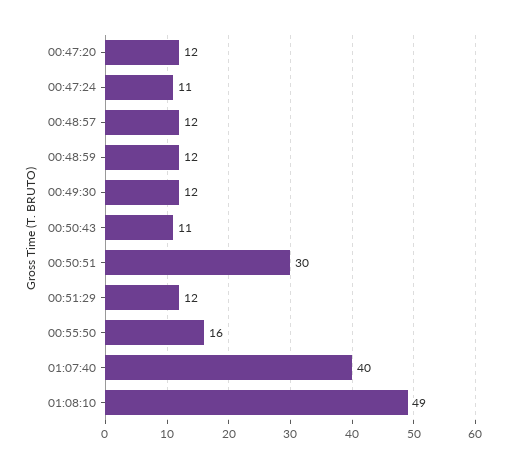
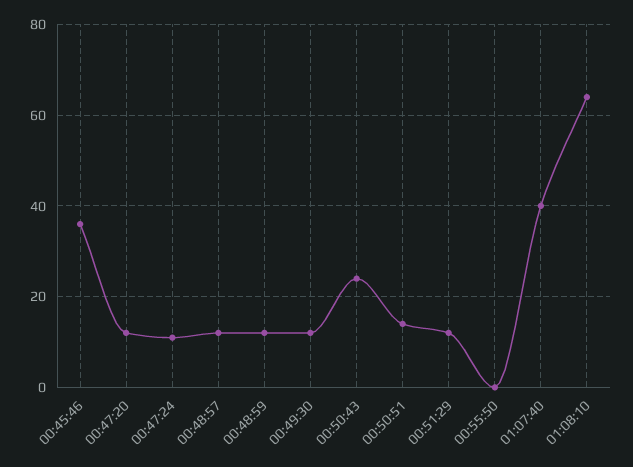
00:50:43: 11 -> 25
00:50:51: 30 -> 15
00:55:50: 16 -> 0
01:08:10: 49 -> 65
00:45:46: none -> 35

